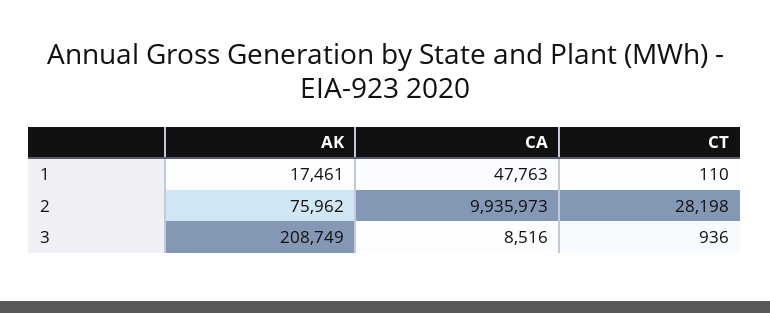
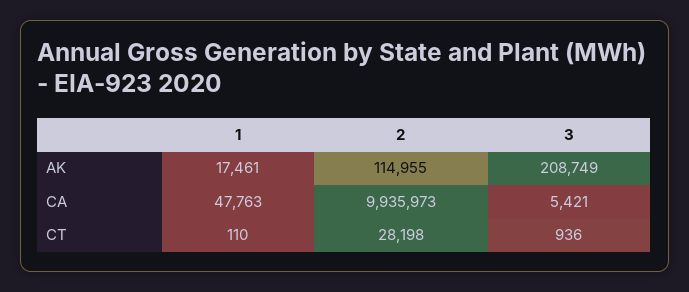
AK, 2: 75962 -> 114955
CA, 3: 8516 -> 5421

